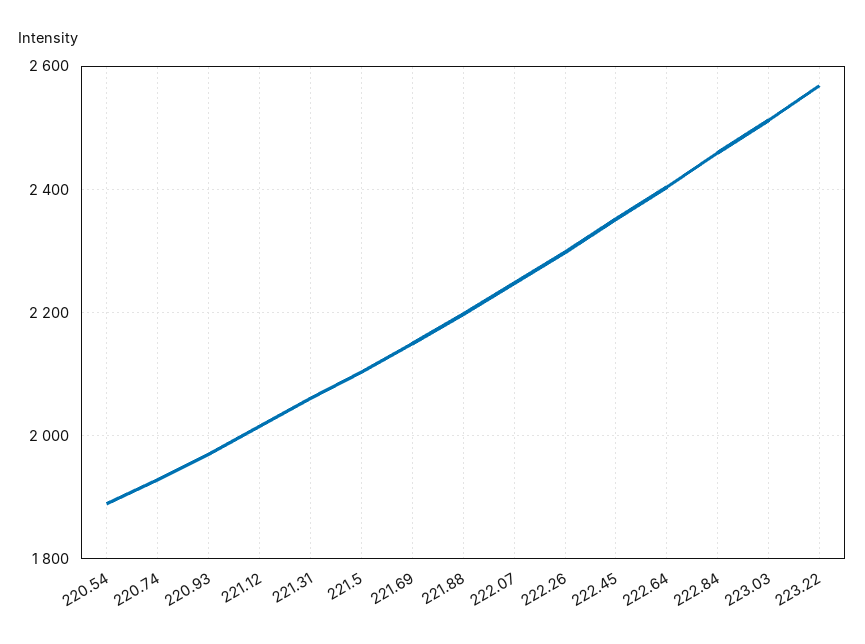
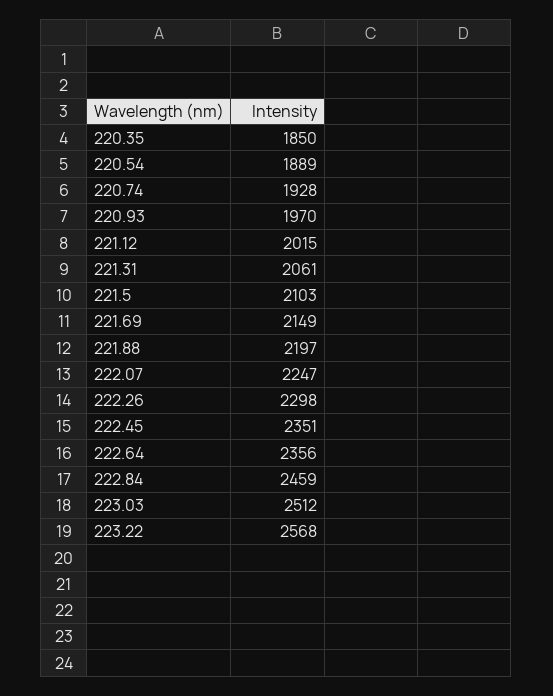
222.64: 2400 -> 2356
220.35: none -> 1850

